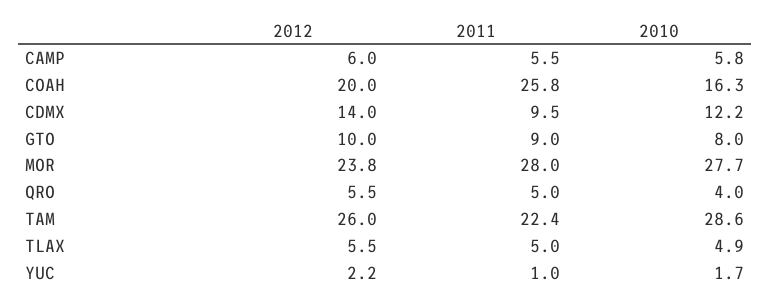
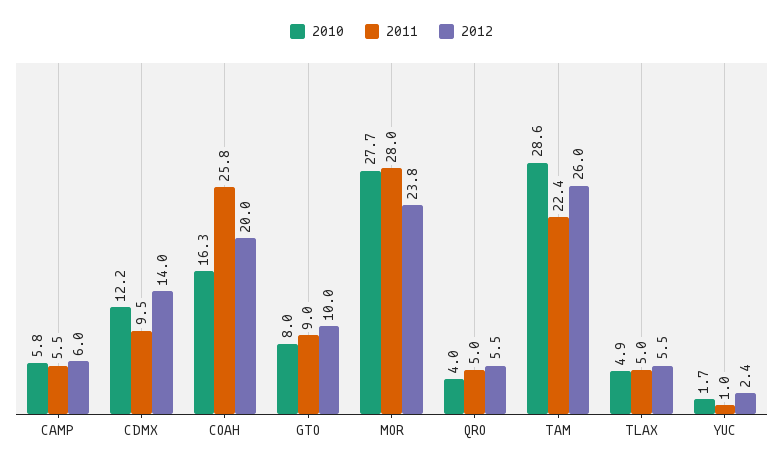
2012, YUC: 2.2 -> 2.4

